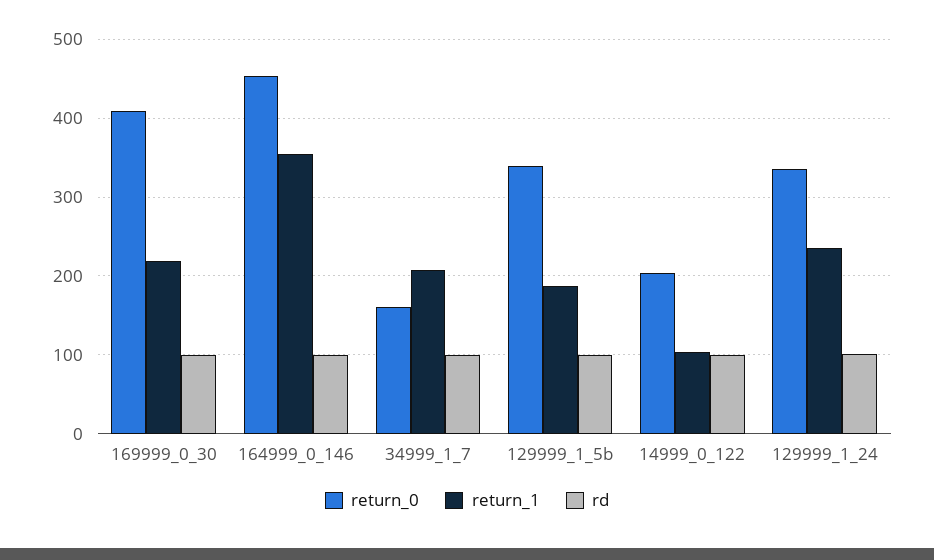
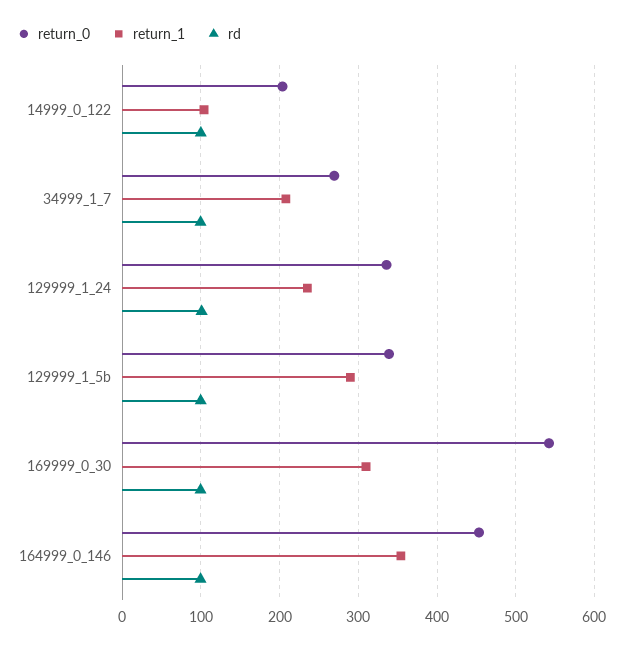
return_0, 169999_0_30: 410 -> 540
return_1, 169999_0_30: 220 -> 310
return_0, 34999_1_7: 160 -> 270
return_1, 129999_1_5b: 190 -> 290

